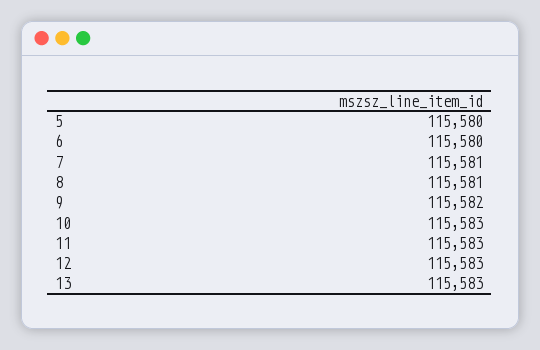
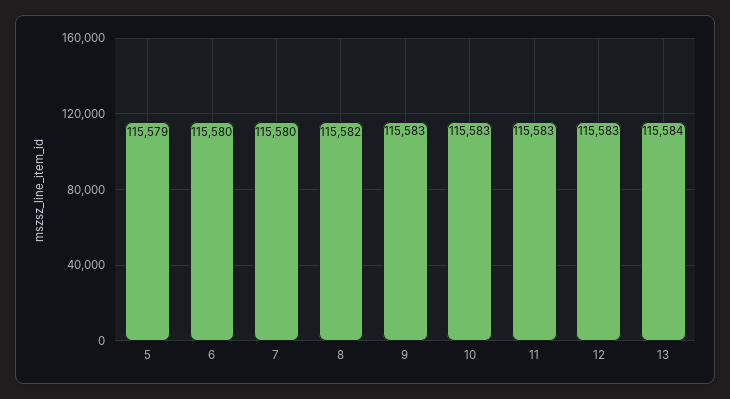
5: 115580 -> 115579
7: 115581 -> 115580
8: 115581 -> 115582
9: 115582 -> 115583
13: 115583 -> 115584

